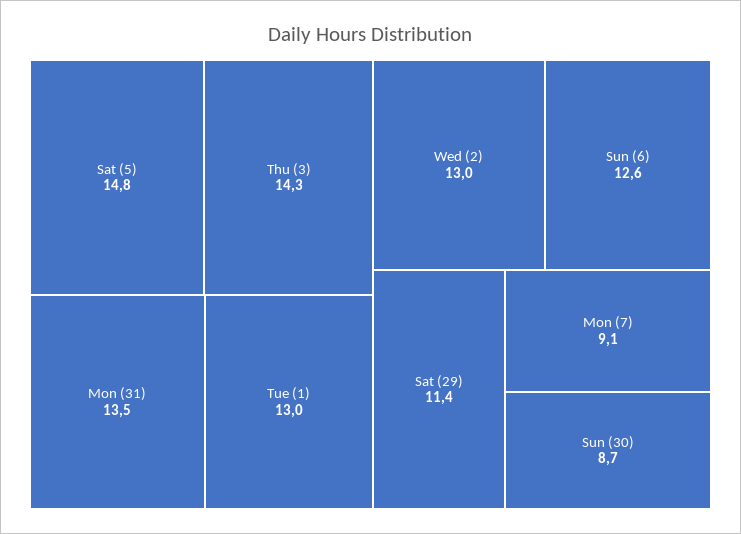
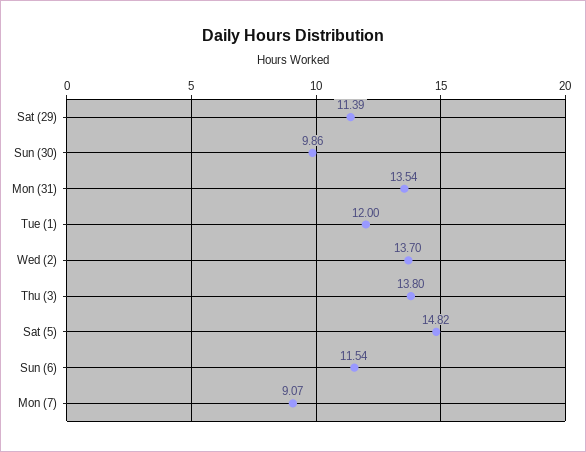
Thu (3): 14.3 -> 13.8
Tue (1): 13 -> 12
Wed (2): 13 -> 13.7
Sun (6): 12.6 -> 11.54
Sun (30): 8.7 -> 9.86

